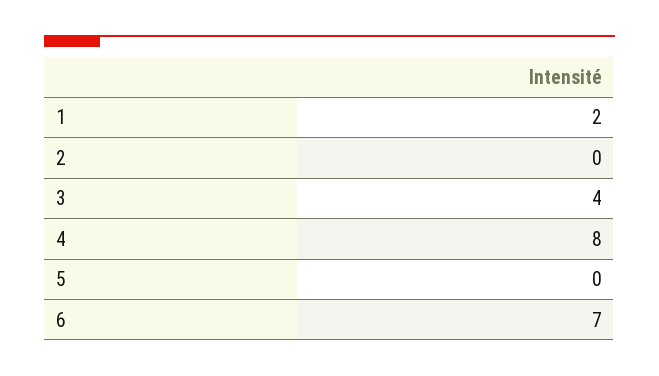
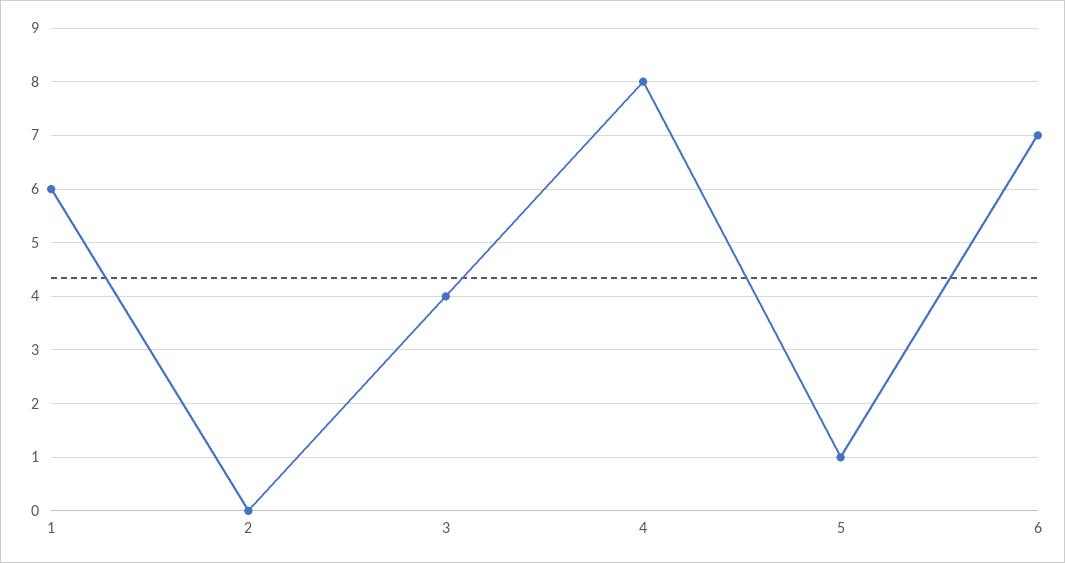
1: 2 -> 6
5: 0 -> 1

